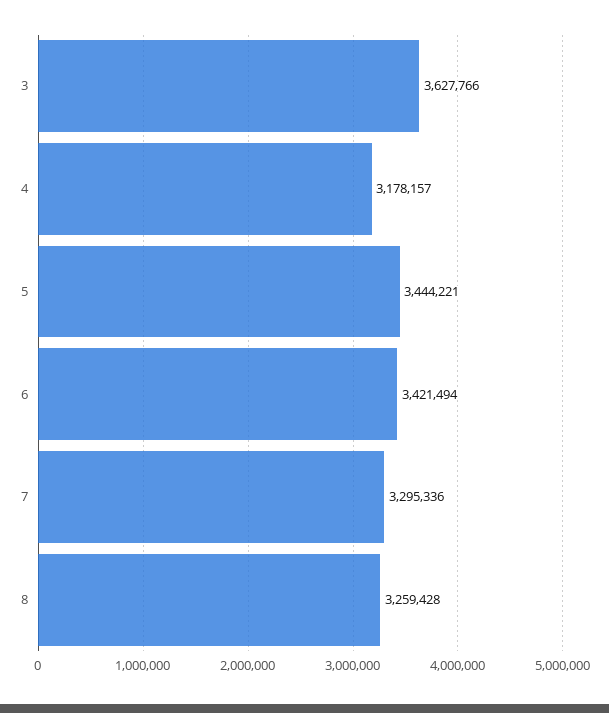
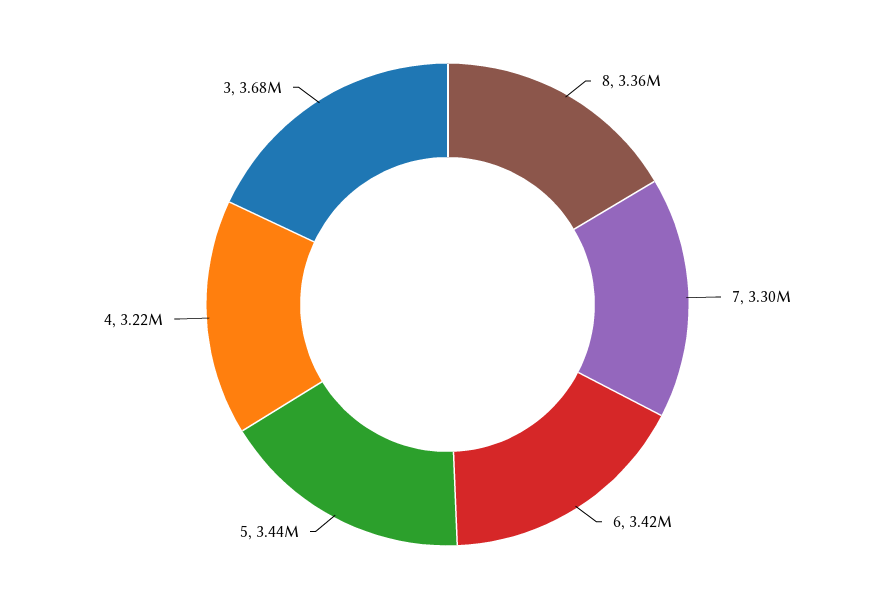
3: 3627766 -> 3680000
4: 3178157 -> 3220000
8: 3259428 -> 3360000

